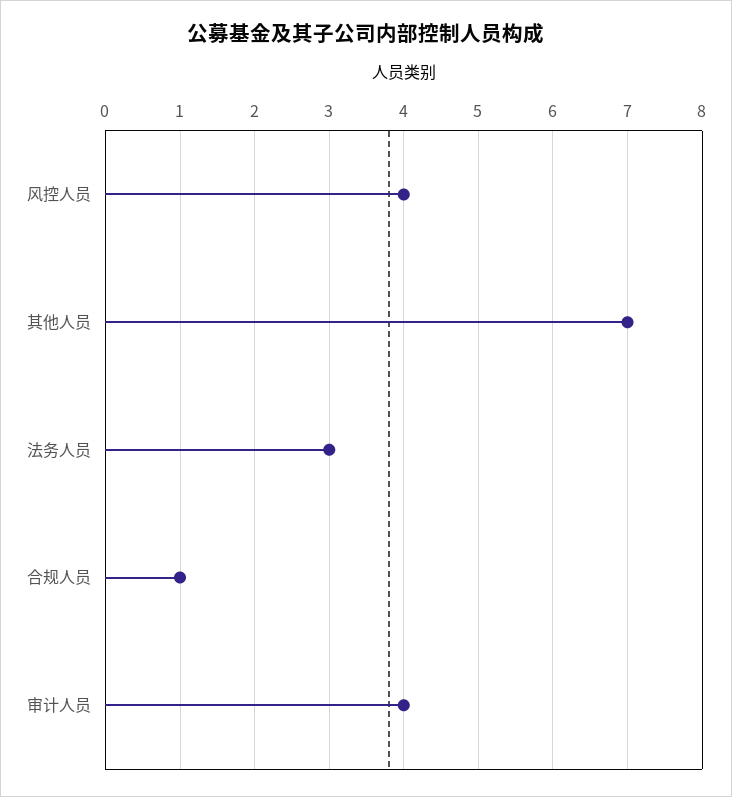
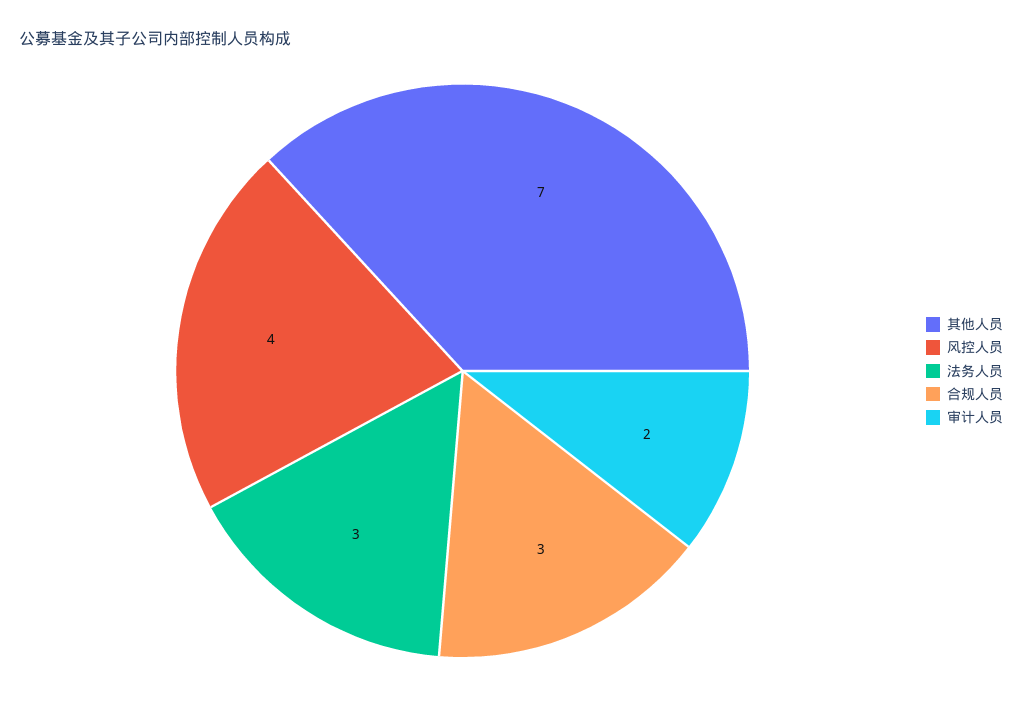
合规人员: 1 -> 3
审计人员: 4 -> 2

